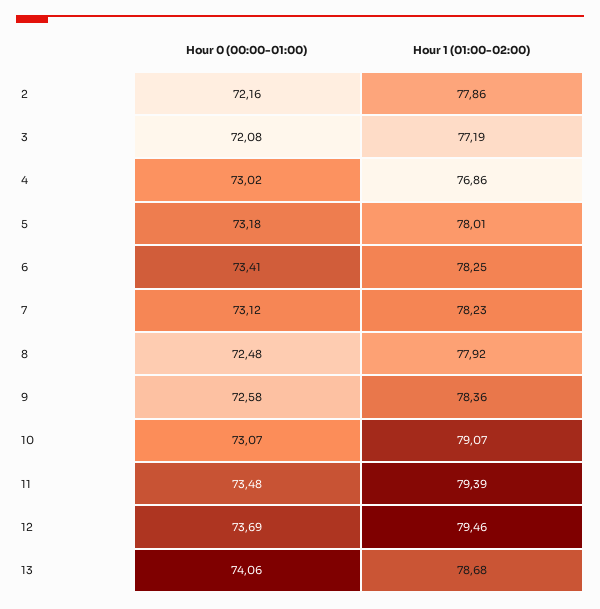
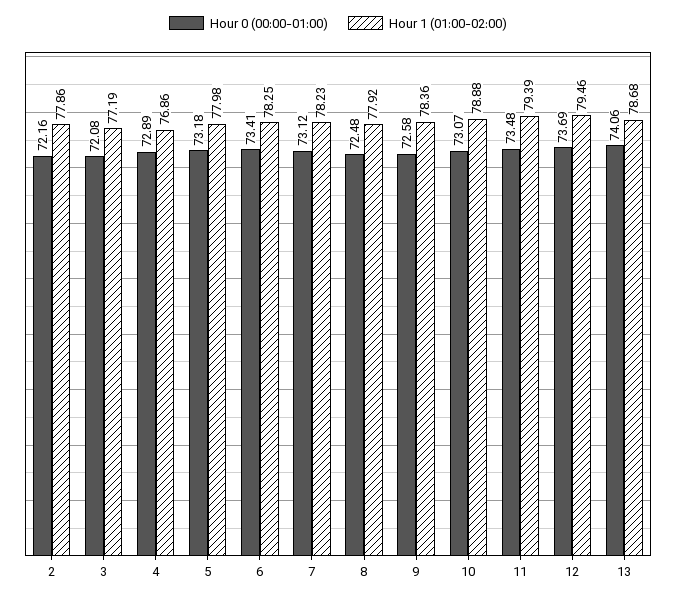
Hour 0 (00:00-01:00), 4: 73.02 -> 72.89
Hour 1 (01:00-02:00), 5: 78.01 -> 77.98
Hour 1 (01:00-02:00), 10: 79.07 -> 78.88

